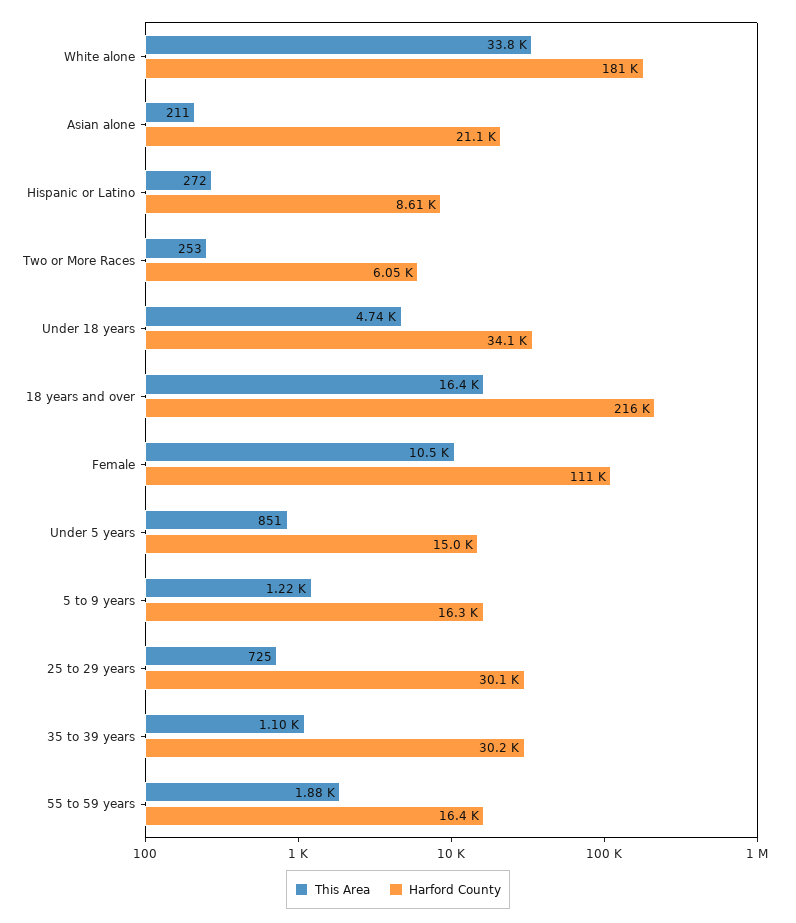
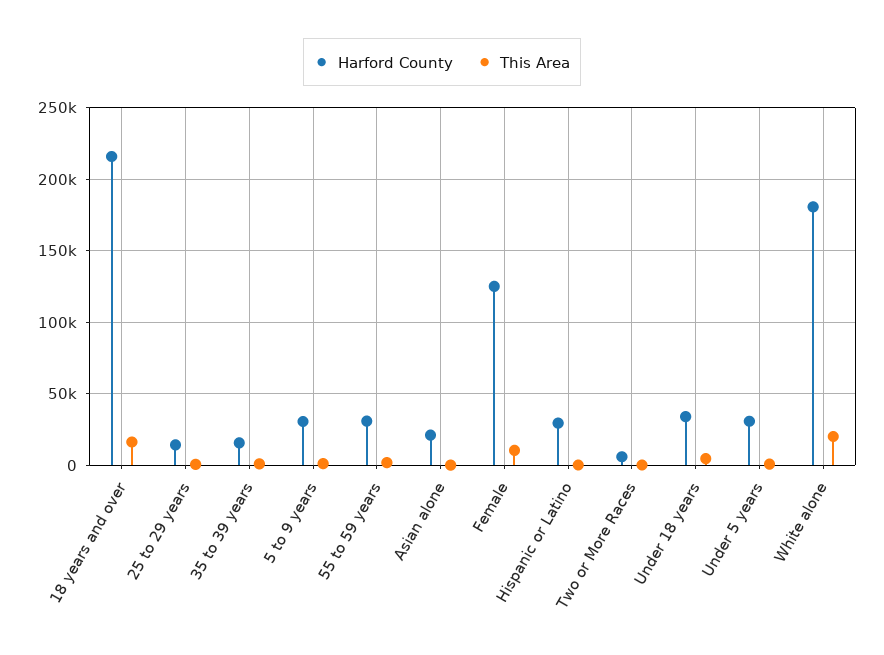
This Area, White alone: 33800 -> 20000
Harford County, Hispanic or Latino: 8610 -> 30000
Harford County, Female: 111000 -> 125000
Harford County, Under 5 years: 15000 -> 30000
Harford County, 5 to 9 years: 16300 -> 30000
Harford County, 25 to 29 years: 30100 -> 15000
Harford County, 35 to 39 years: 30200 -> 15000
Harford County, 55 to 59 years: 16400 -> 30000

